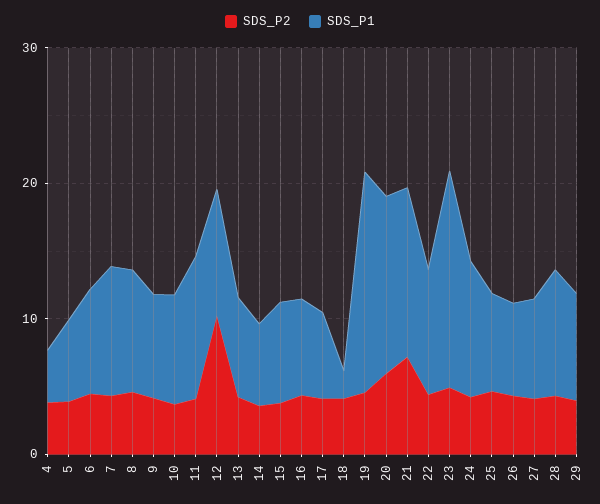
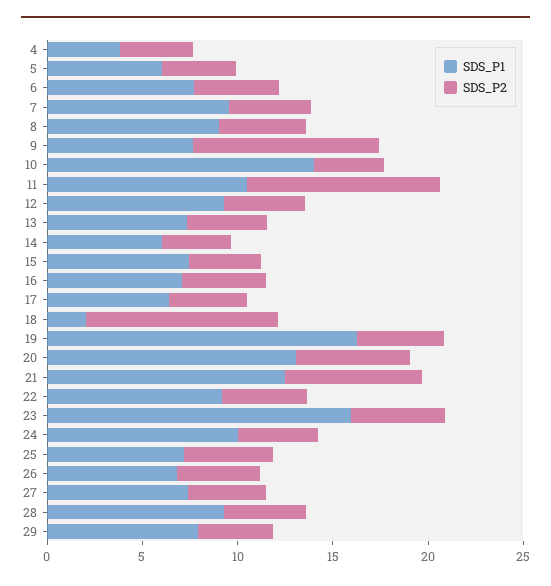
SDS_P2, 9: 4 -> 10
SDS_P1, 10: 8 -> 14
SDS_P2, 11: 4 -> 10
SDS_P2, 12: 10 -> 4
SDS_P2, 18: 4 -> 10

